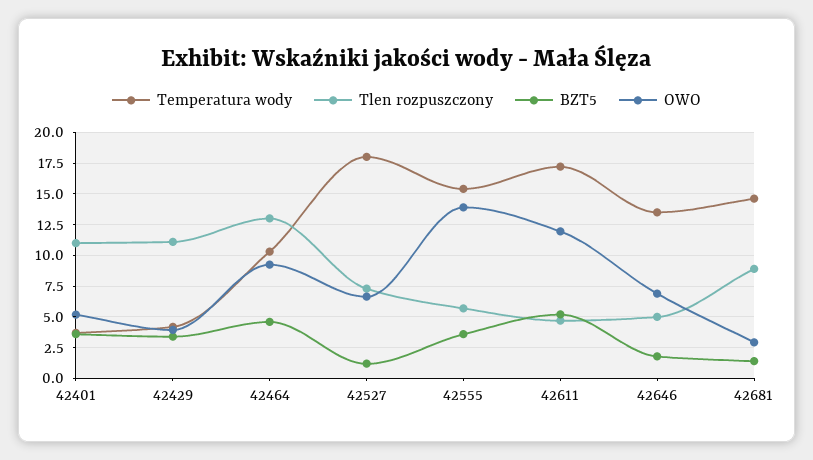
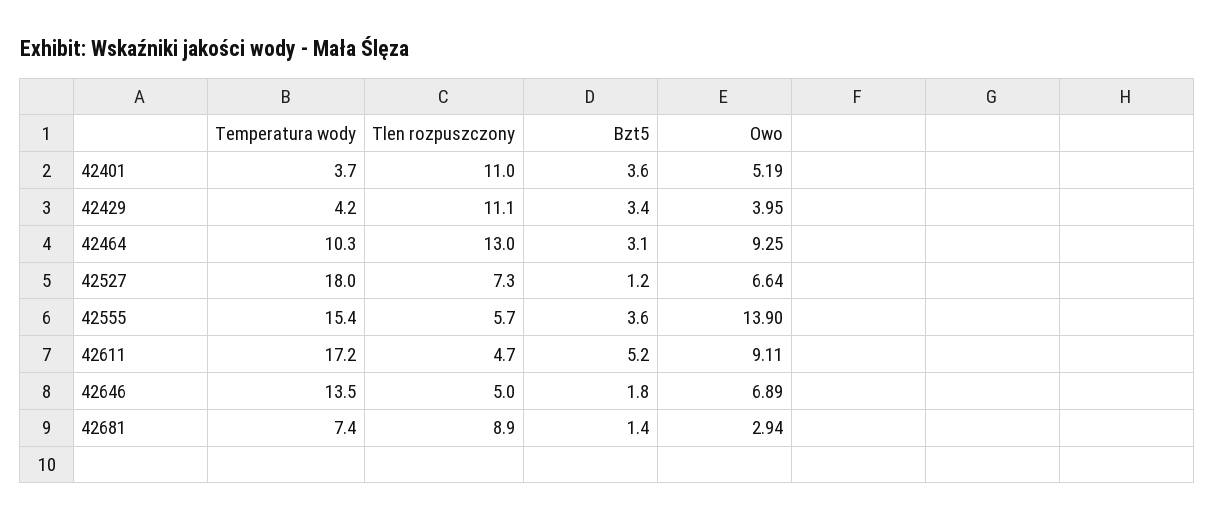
BZT5, 42464: 4.5 -> 3.1
OWO, 42611: 12 -> 9.11
Temperatura wody, 42681: 14.5 -> 7.4

